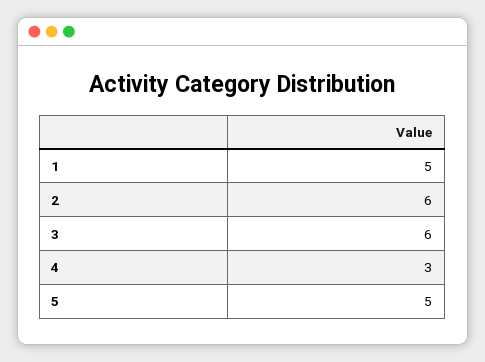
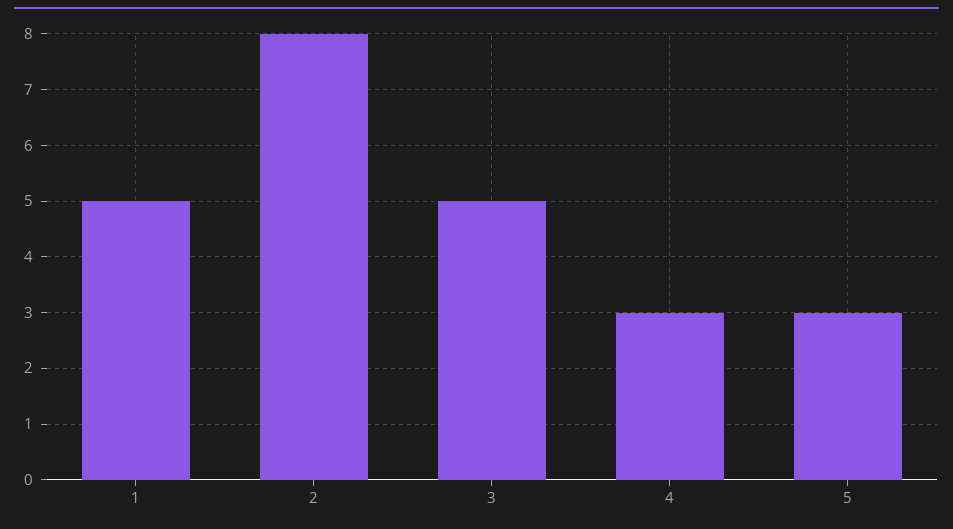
2: 6 -> 8
3: 6 -> 5
5: 5 -> 3

